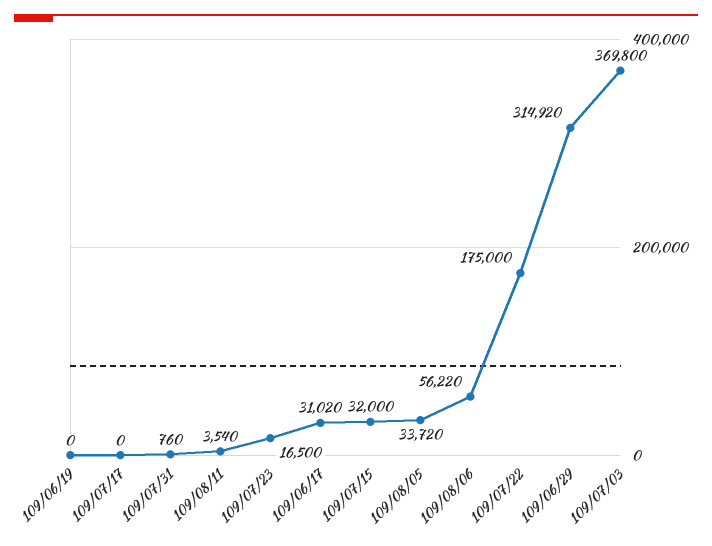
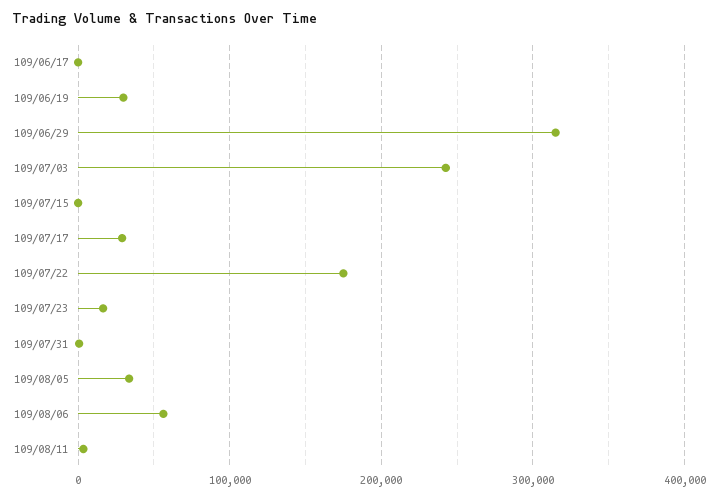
109/06/19: 0 -> 30000
109/07/17: 0 -> 30000
109/06/17: 31020 -> 0
109/07/15: 32000 -> 0
109/07/03: 369800 -> 240000

